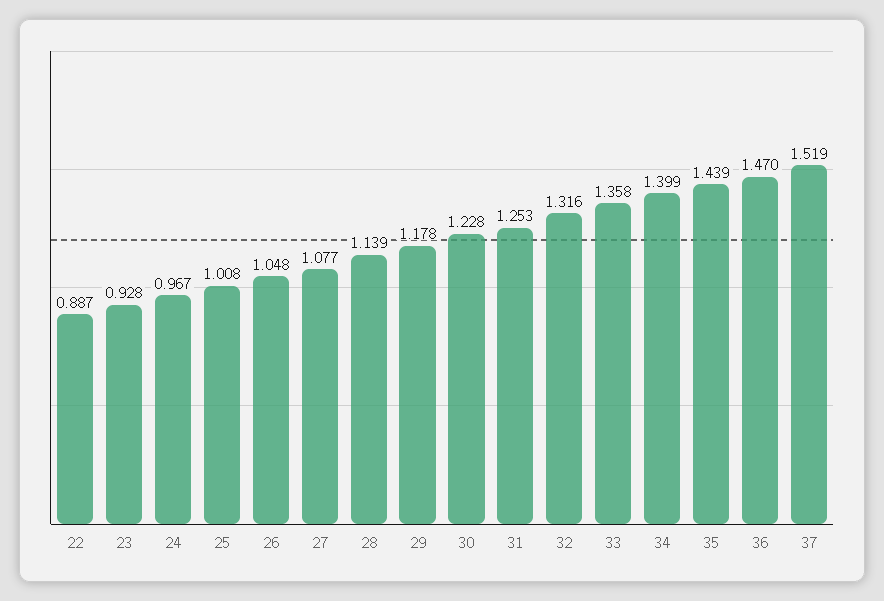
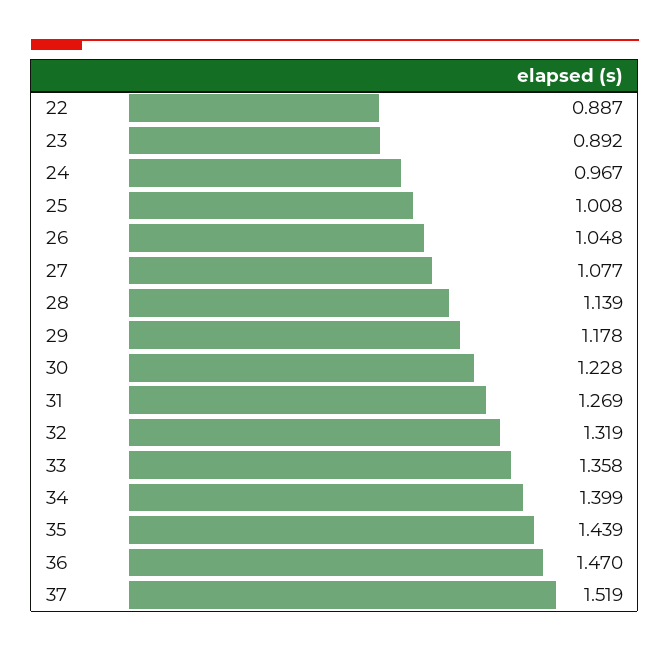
23: 0.928 -> 0.892
31: 1.253 -> 1.269
32: 1.316 -> 1.319

